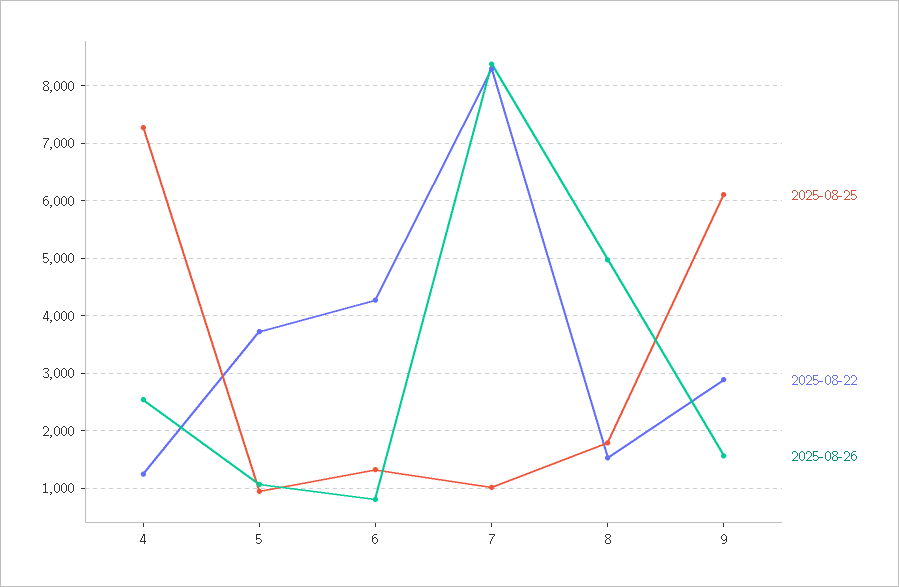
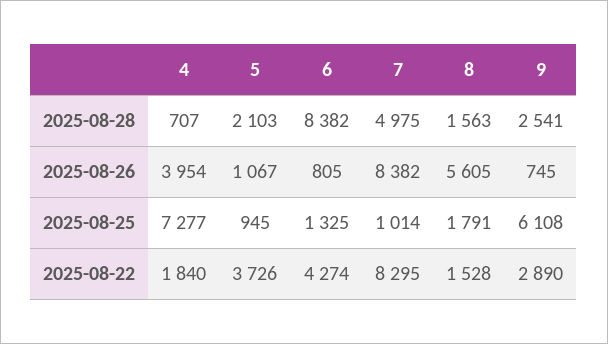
2025-08-22, 4: 1200 -> 1840
2025-08-26, 4: 2600 -> 3954
2025-08-26, 8: 5000 -> 5605
2025-08-26, 9: 1600 -> 745
2025-08-28, 4: none -> 707
2025-08-28, 5: none -> 2103
2025-08-28, 6: none -> 8382
2025-08-28, 7: none -> 4975
2025-08-28, 8: none -> 1563
2025-08-28, 9: none -> 2541

